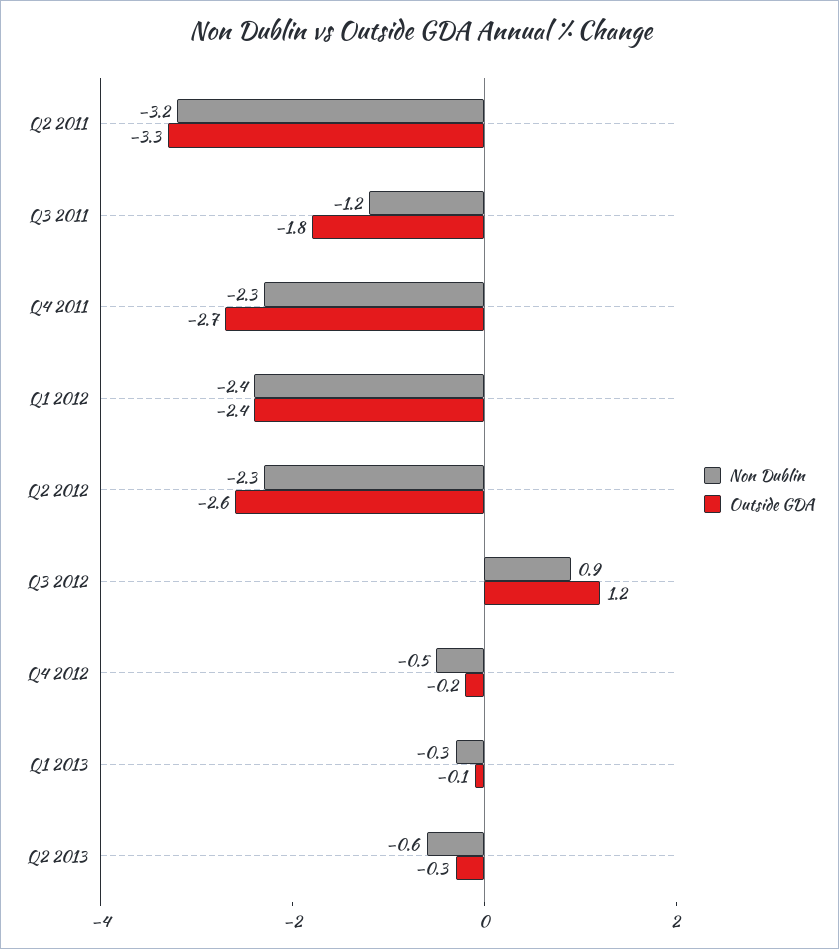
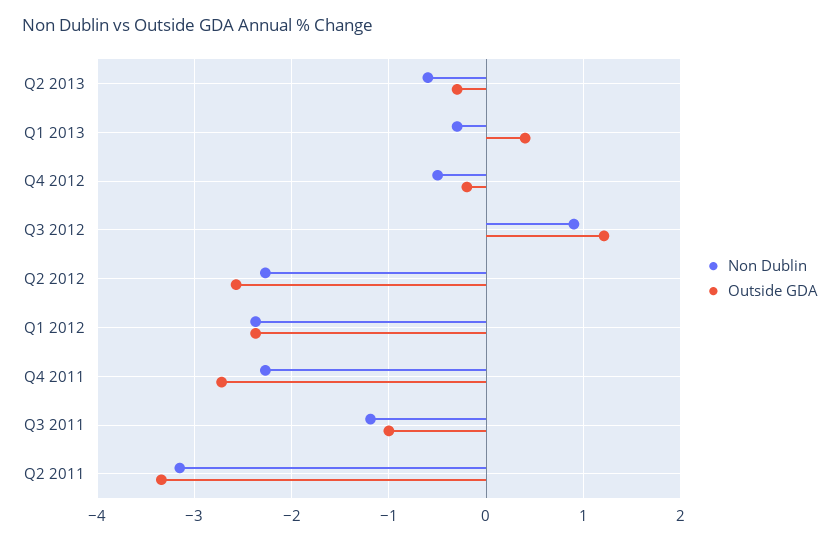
Outside GDA, Q3 2011: -1.8 -> -1
Outside GDA, Q1 2013: -0.1 -> 0.4

